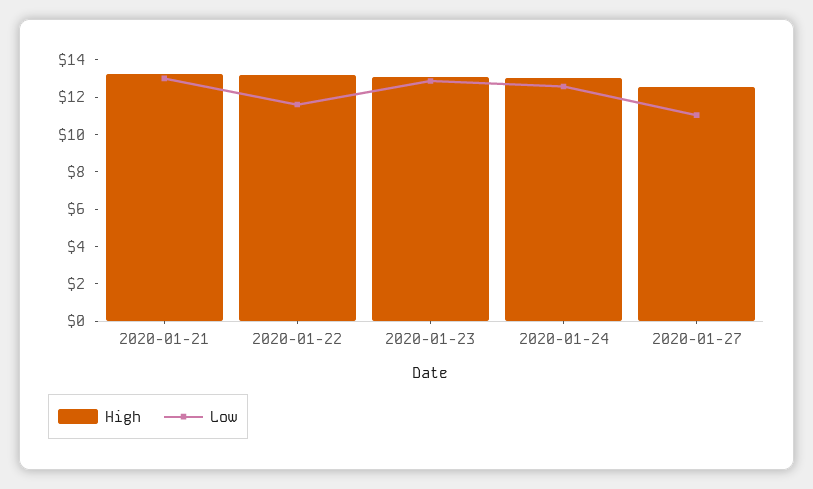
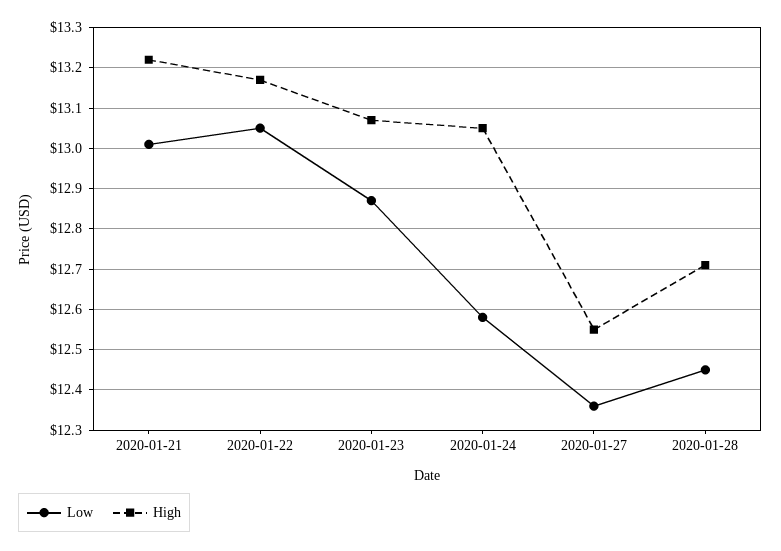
Low, 2020-01-22: 11.5 -> 13.05
Low, 2020-01-27: 11 -> 12.35
Low, 2020-01-28: none -> 12.45
High, 2020-01-28: none -> 12.7

